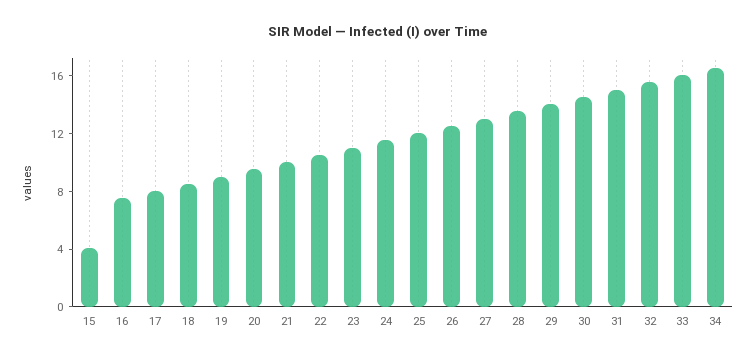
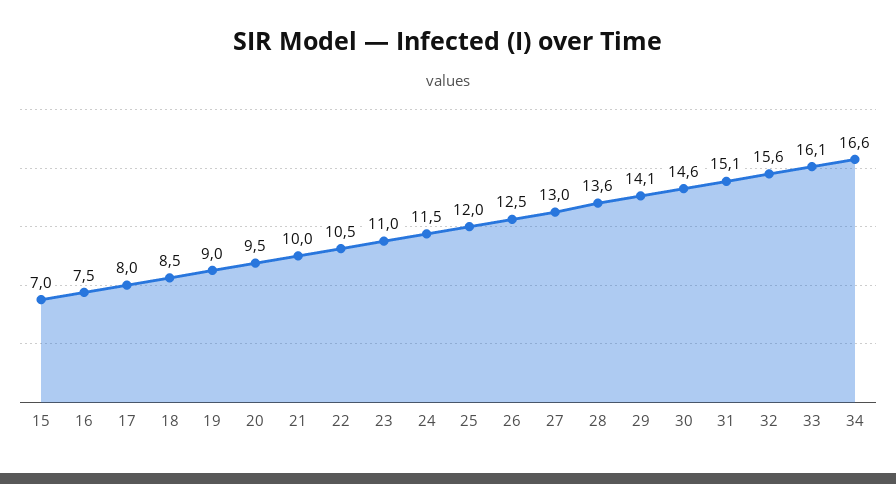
15: 4 -> 7

